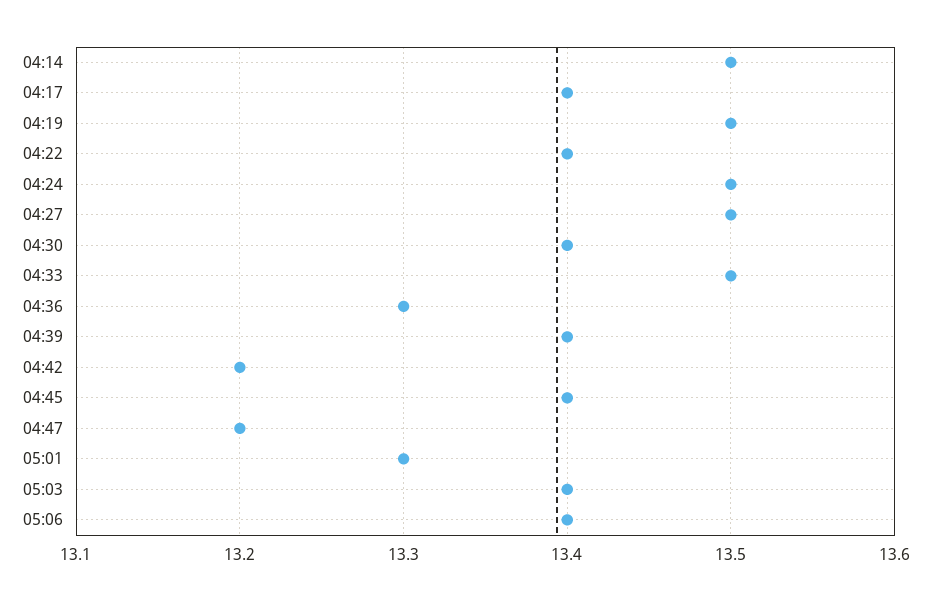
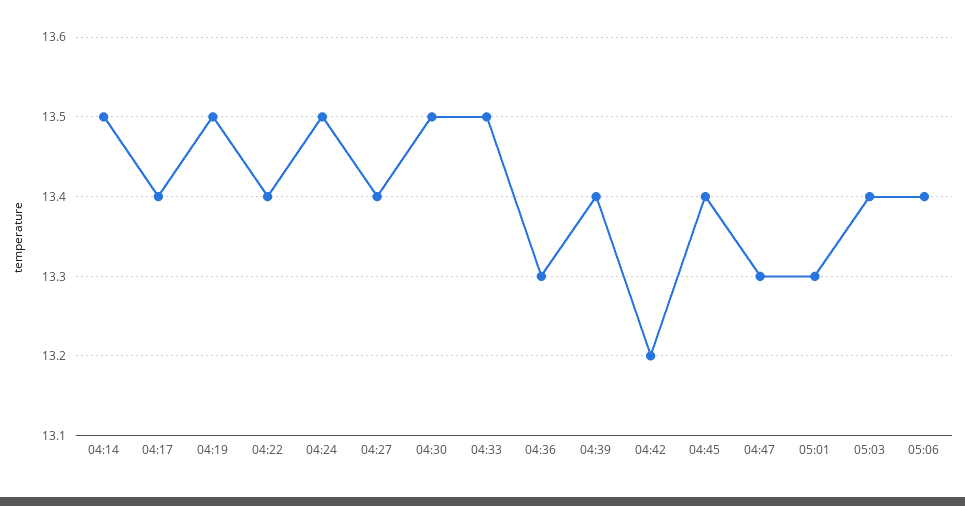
04:27: 13.5 -> 13.4
04:30: 13.4 -> 13.5
04:47: 13.2 -> 13.3

